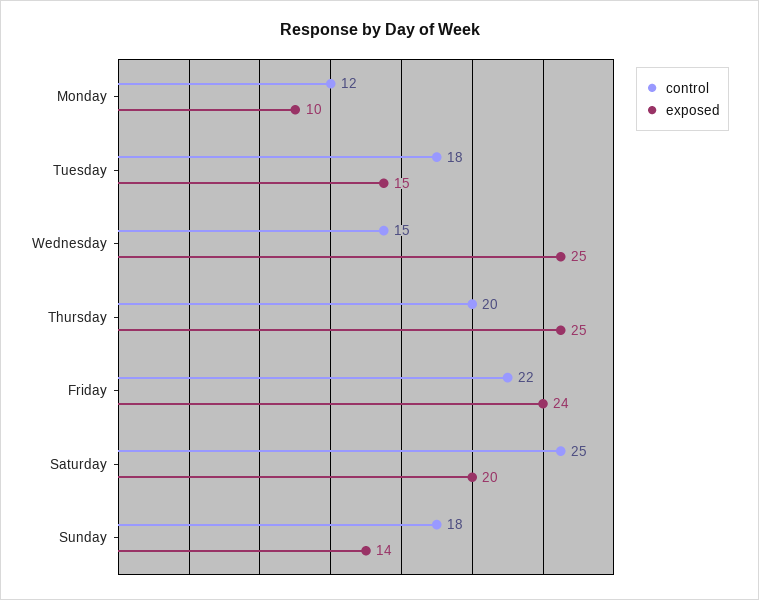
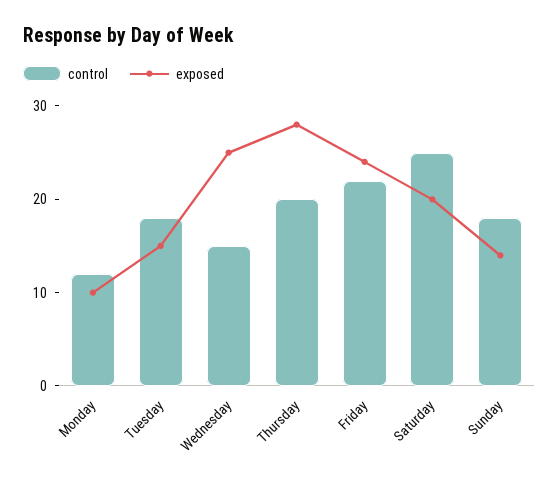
exposed, Thursday: 25 -> 28

